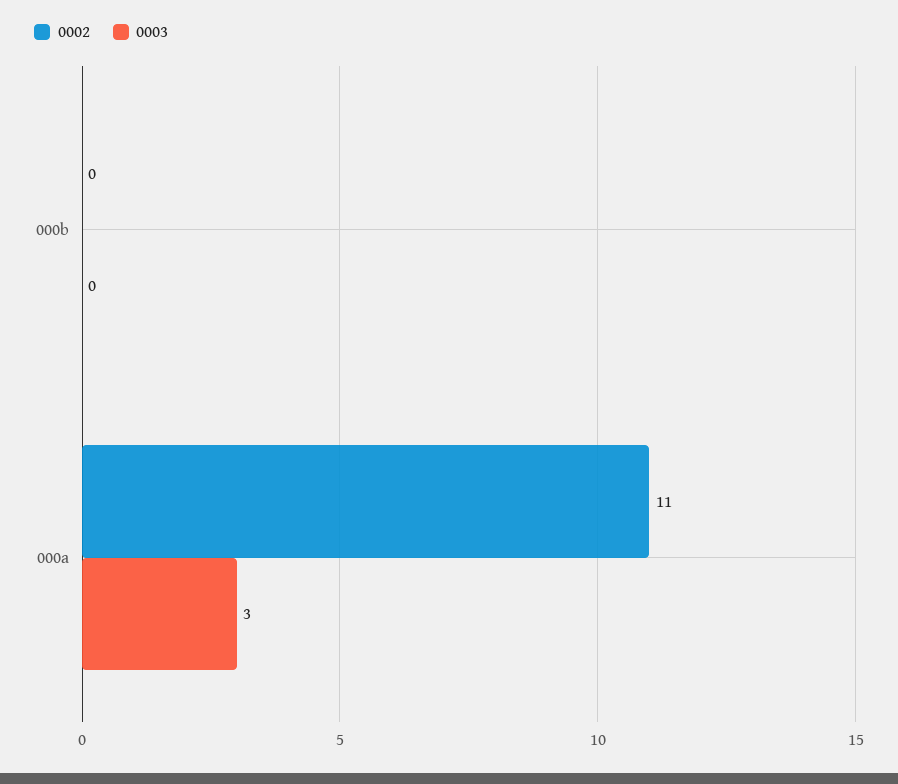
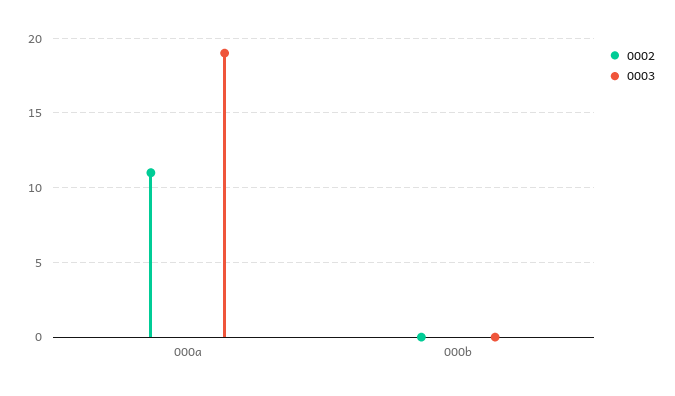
0003, 000a: 3 -> 19

